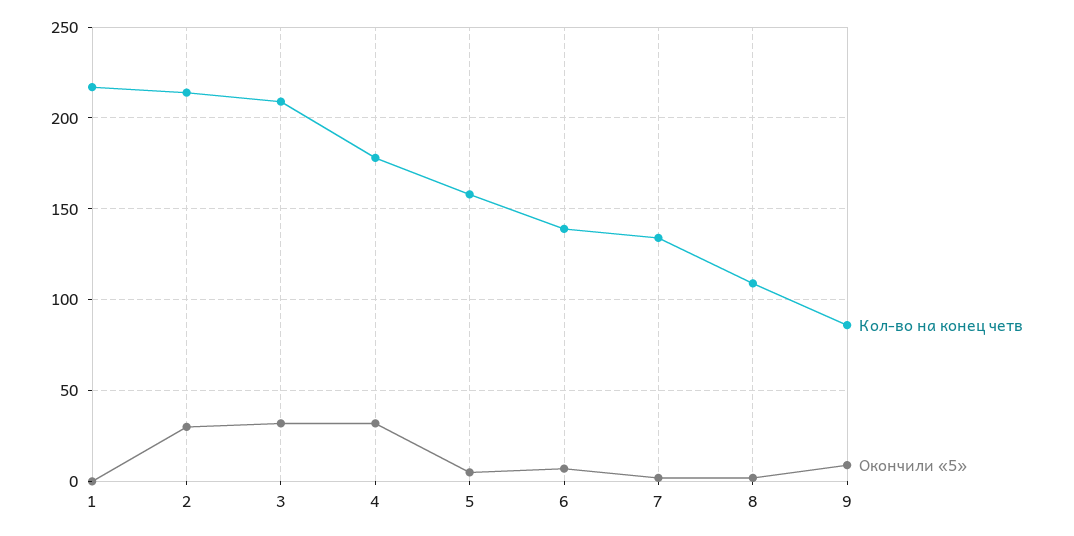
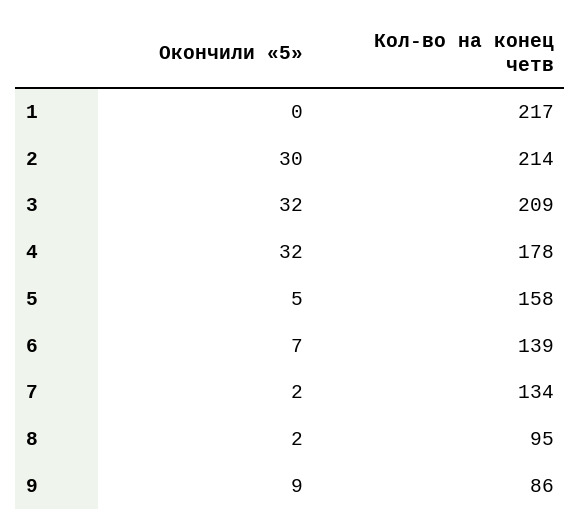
Кол-во на конец четв, 8: 110 -> 95

